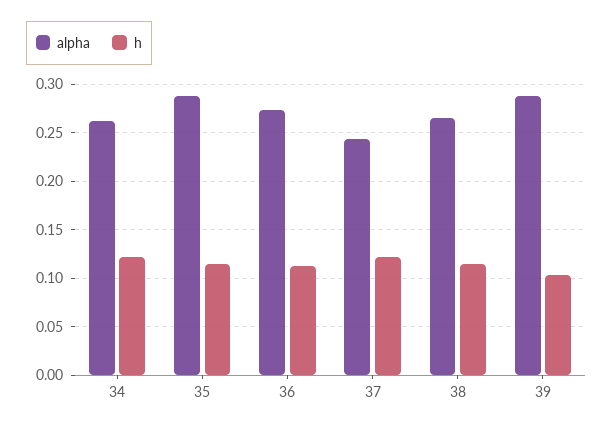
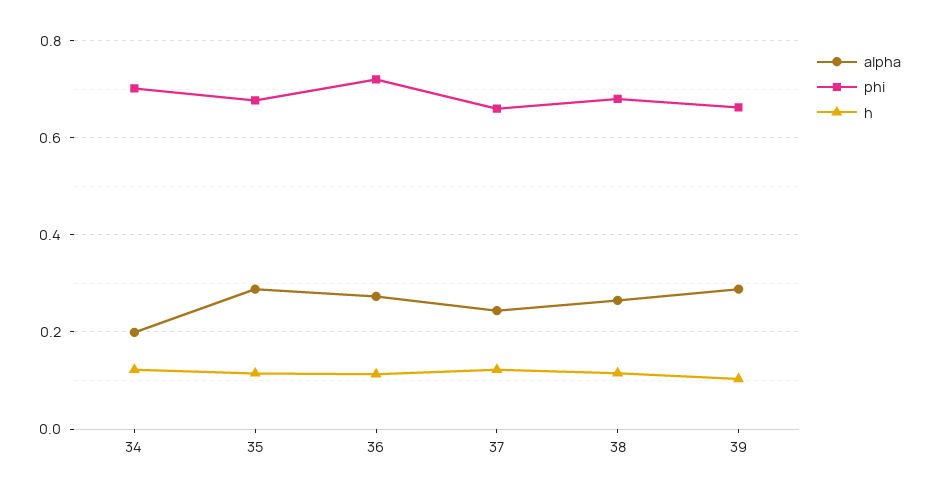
alpha, 34: 0.26 -> 0.2
phi, 34: none -> 0.7
phi, 35: none -> 0.68
phi, 36: none -> 0.72
phi, 37: none -> 0.66
phi, 38: none -> 0.68
phi, 39: none -> 0.66

